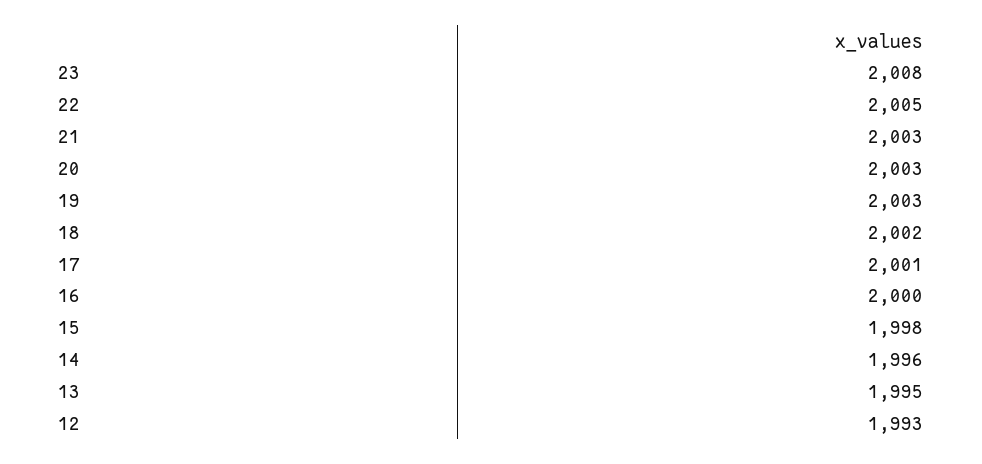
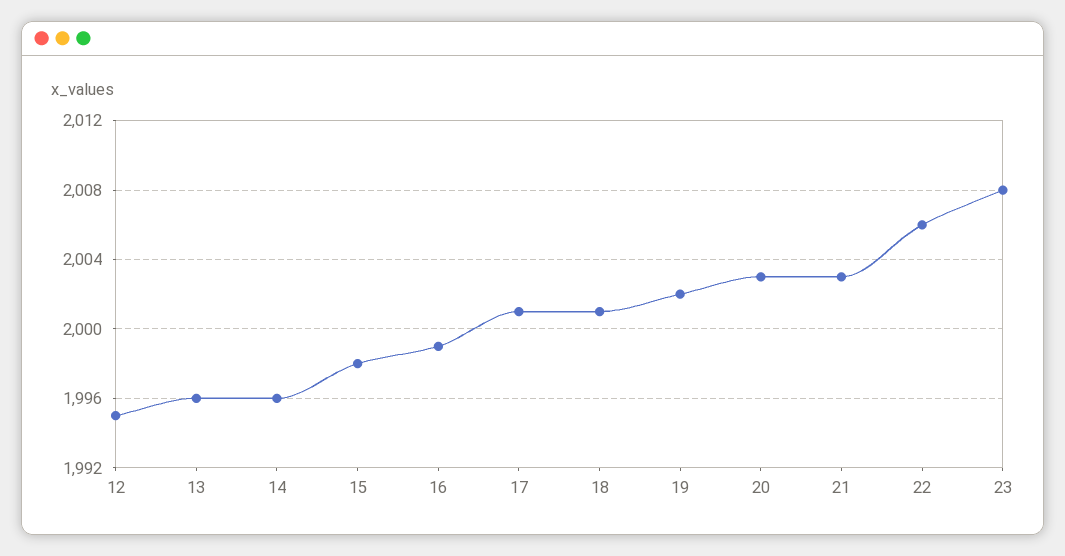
22: 2005 -> 2006
19: 2003 -> 2002
18: 2002 -> 2001
16: 2000 -> 1999
13: 1995 -> 1996
12: 1993 -> 1995

